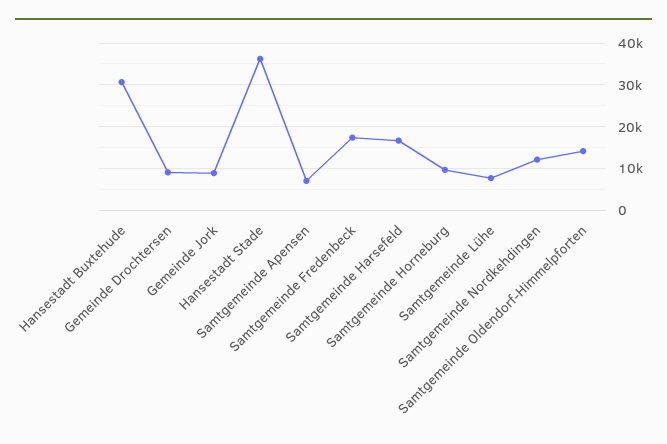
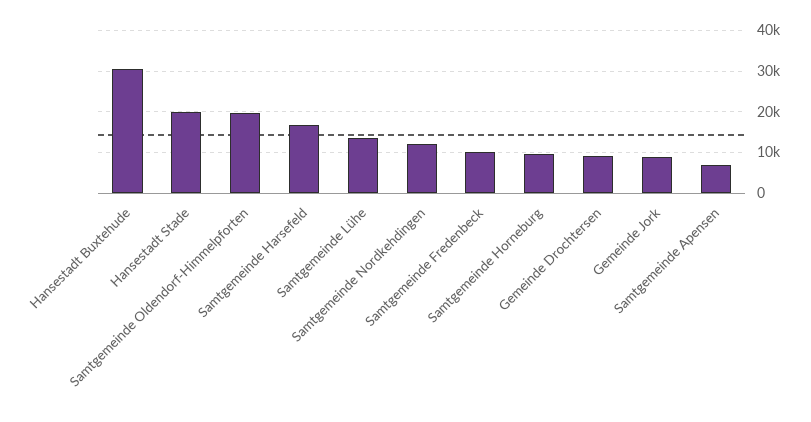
Hansestadt Stade: 36000 -> 20000
Samtgemeinde Fredenbeck: 18000 -> 10000
Samtgemeinde Lühe: 8000 -> 14000
Samtgemeinde Oldendorf-Himmelpforten: 14000 -> 20000

